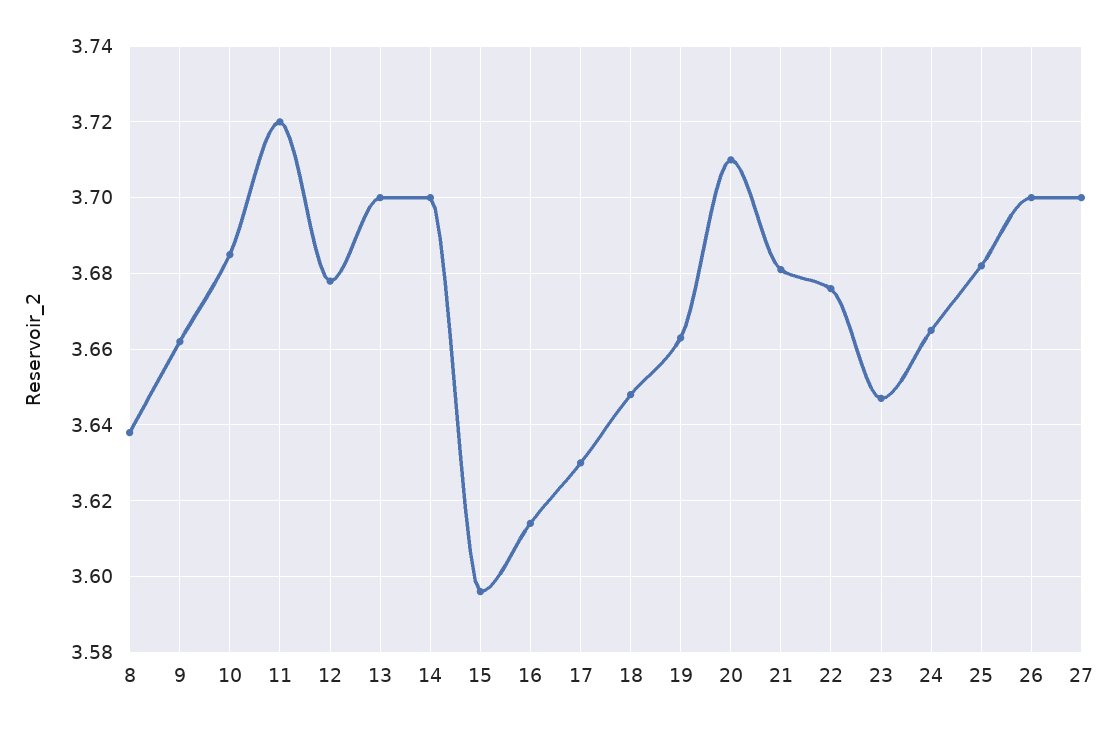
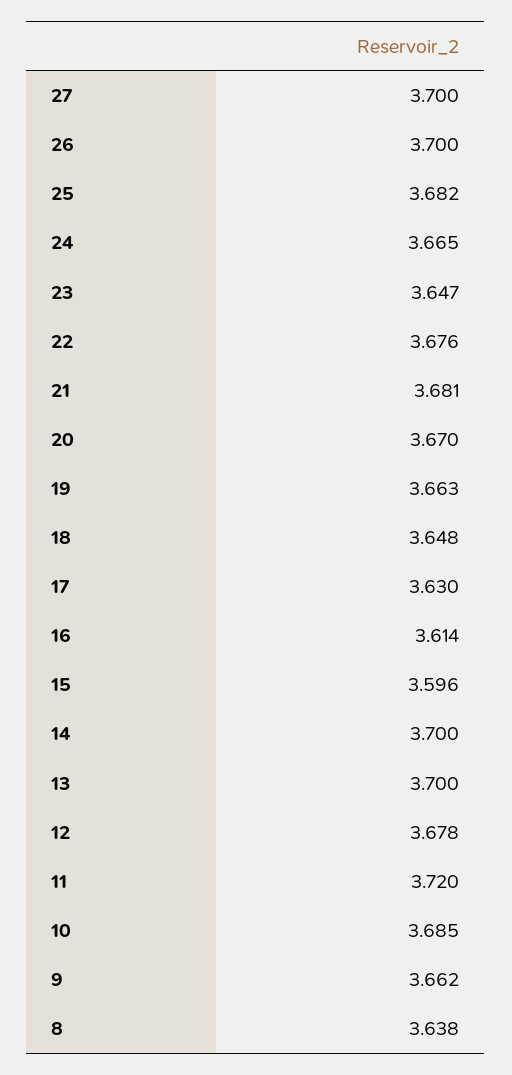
20: 3.71 -> 3.67

